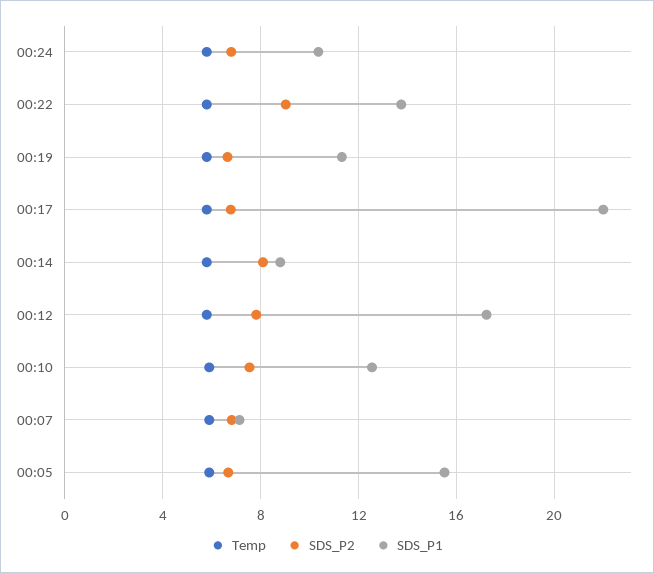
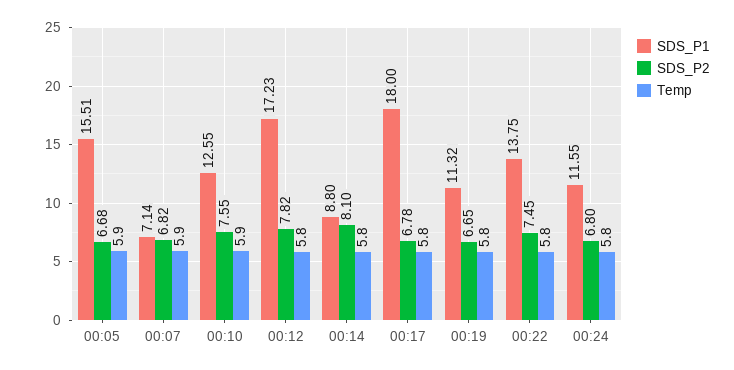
SDS_P1, 00:24: 10.5 -> 11.55
SDS_P2, 00:22: 9 -> 7.45
SDS_P1, 00:17: 22 -> 18

